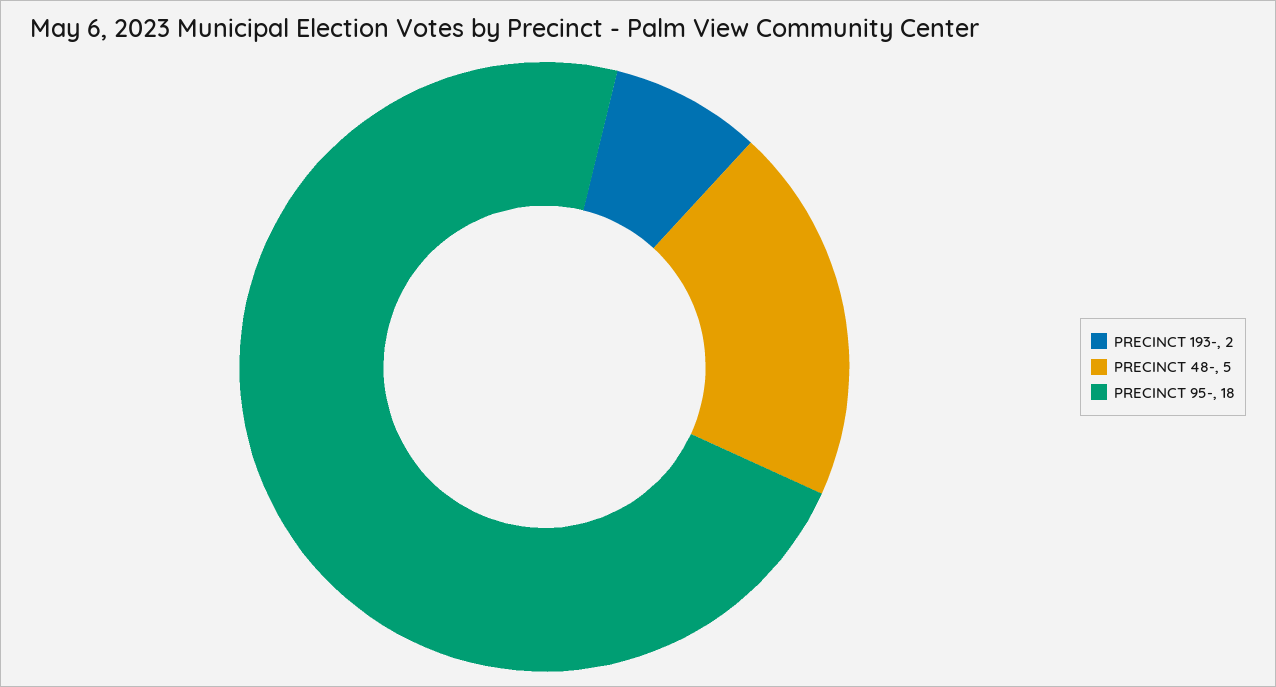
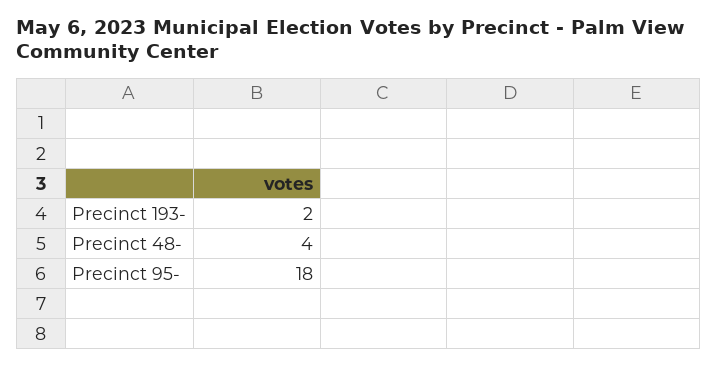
PRECINCT 48-: 5 -> 4

